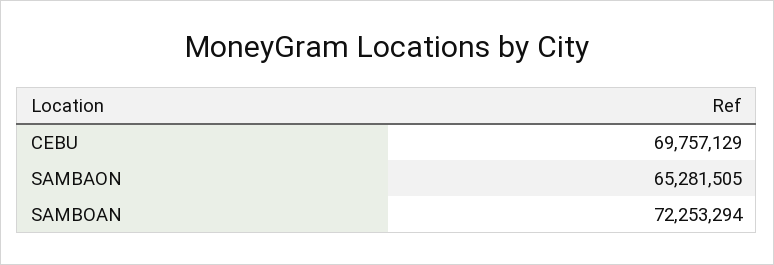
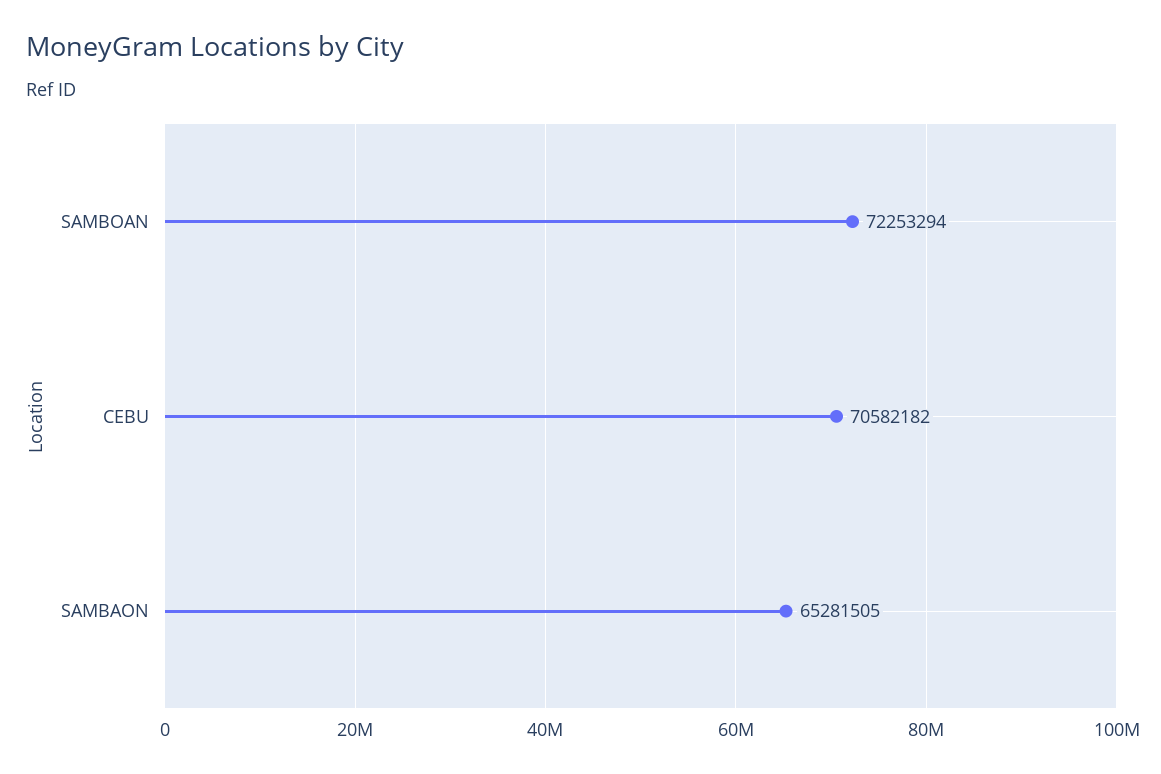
CEBU: 69757129 -> 70582182

